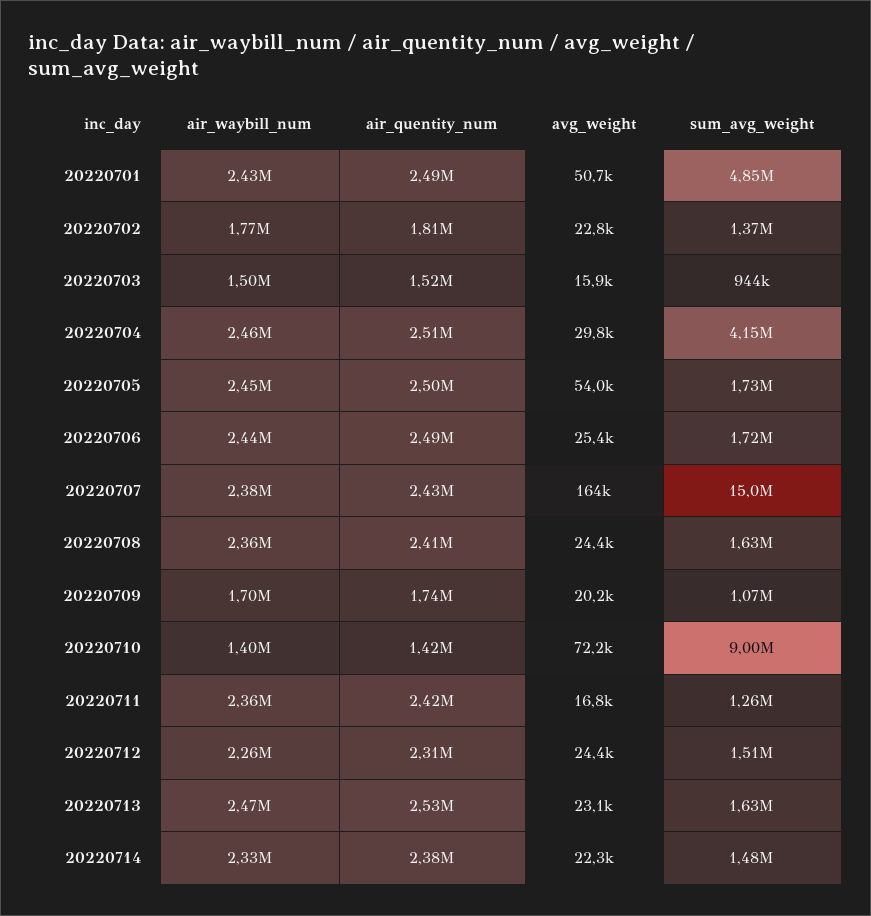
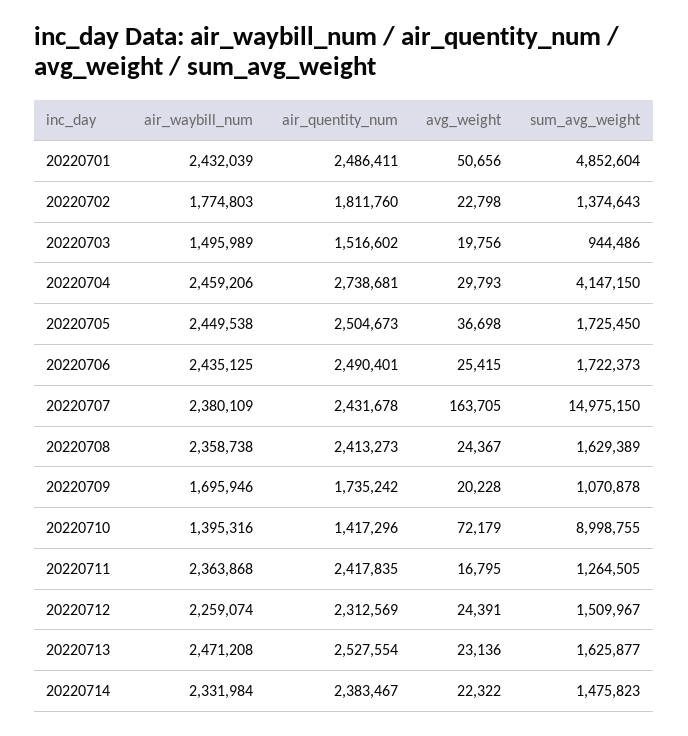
avg_weight, 20220703: 15900 -> 19756
air_quentity_num, 20220704: 2510000 -> 2738681
avg_weight, 20220705: 54000 -> 36698

